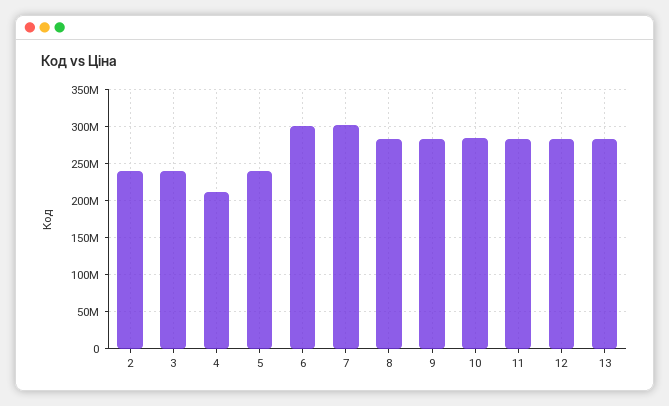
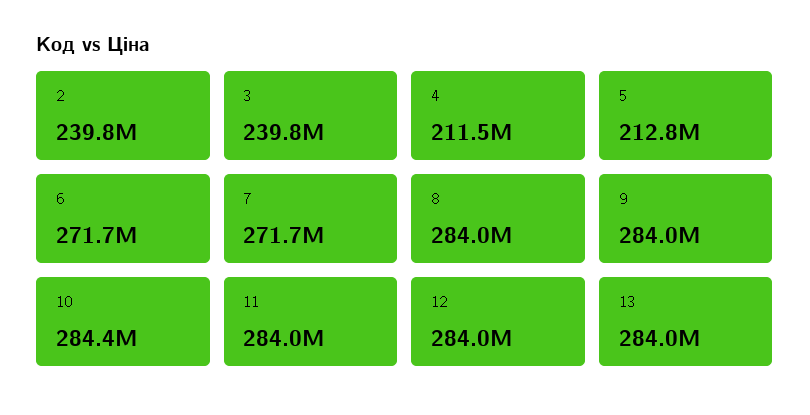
5: 240000000 -> 212800000
6: 300000000 -> 271700000
7: 300000000 -> 271700000

